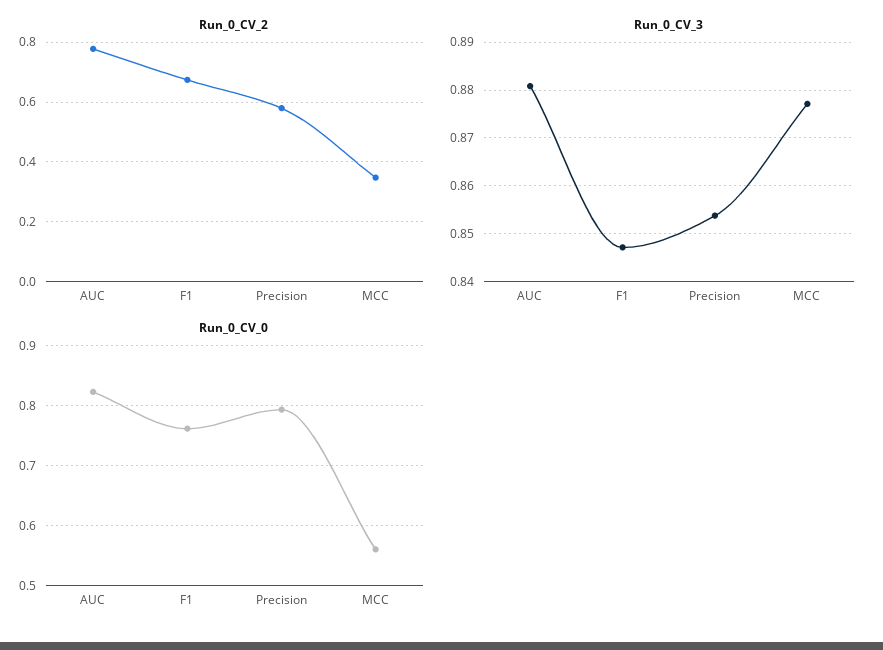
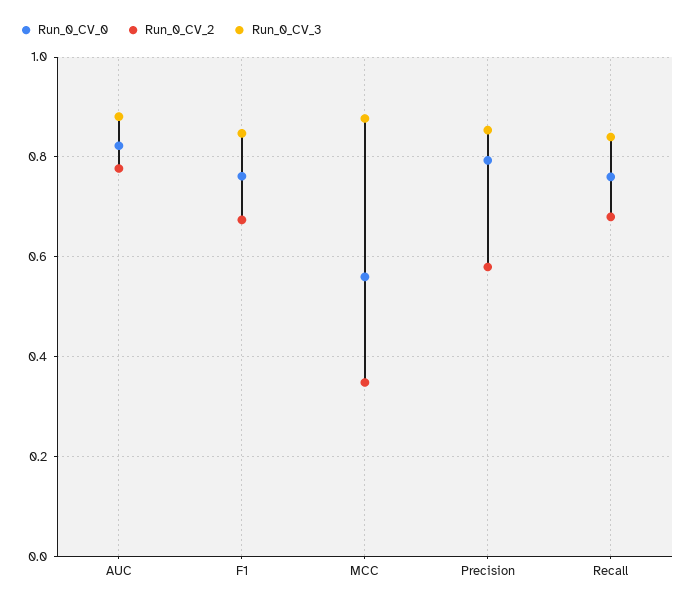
Run_0_CV_0, Recall: none -> 0.76
Run_0_CV_2, Recall: none -> 0.68
Run_0_CV_3, Recall: none -> 0.84

